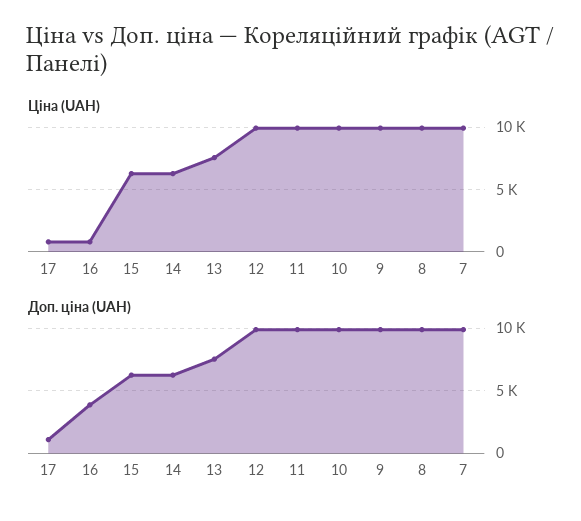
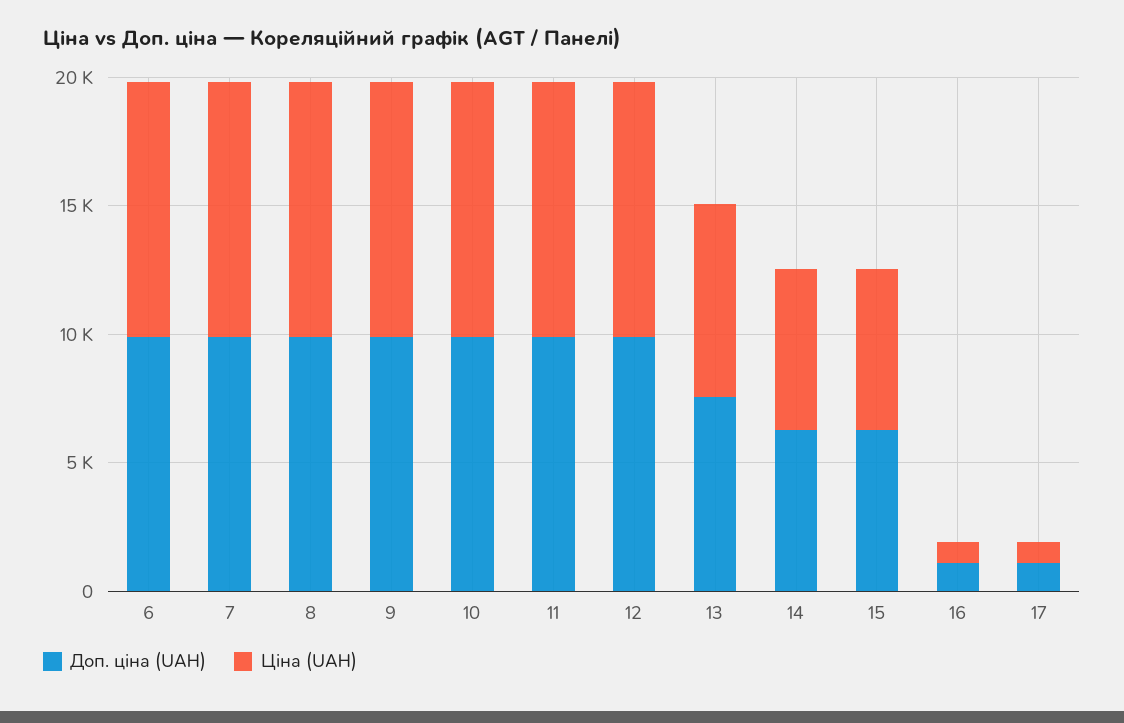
Доп. ціна (UAH), 16: 4000 -> 1000
Доп. ціна (UAH), 6: none -> 10000
Ціна (UAH), 6: none -> 10000

